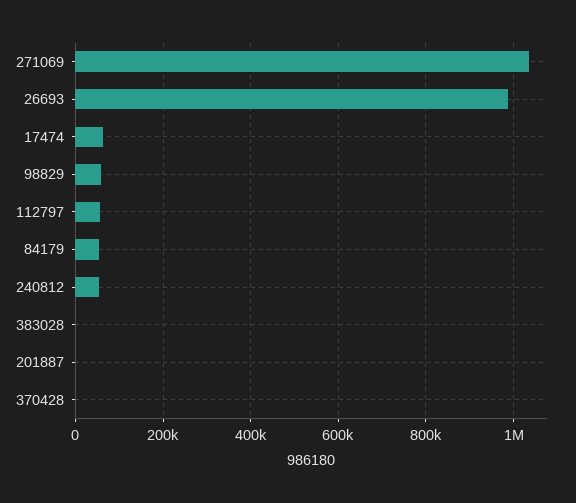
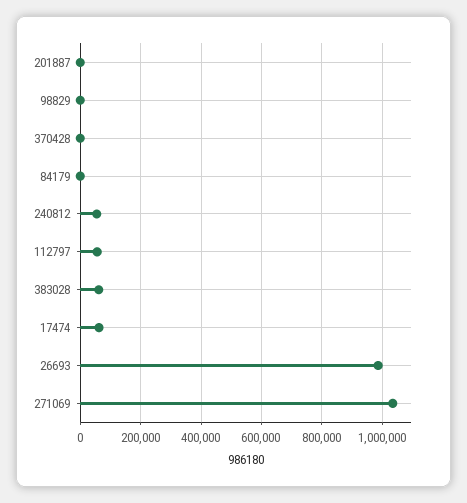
98829: 60000 -> 0
84179: 60000 -> 0
383028: 0 -> 60000

